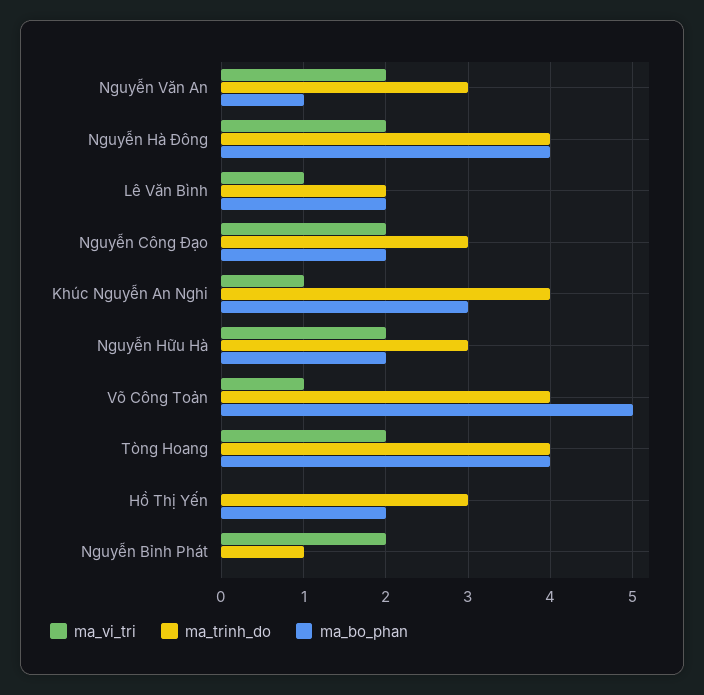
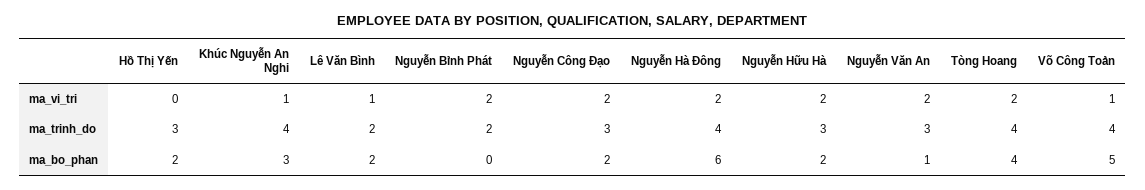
ma_bo_phan, Nguyễn Hà Đông: 4 -> 6
ma_trinh_do, Nguyễn Bỉnh Phát: 1 -> 2

